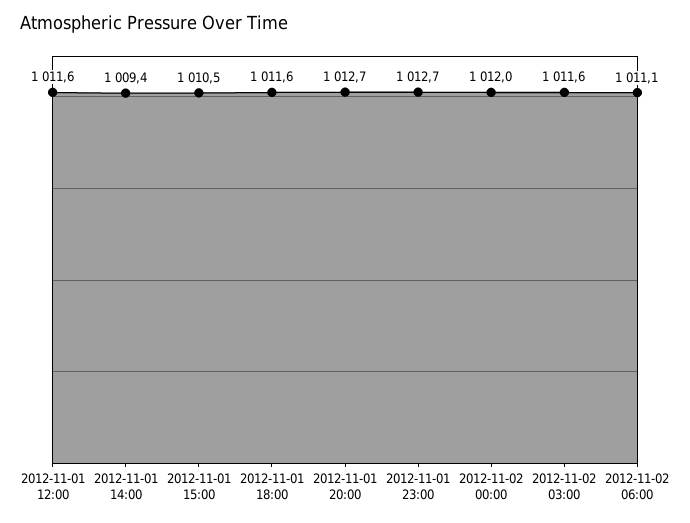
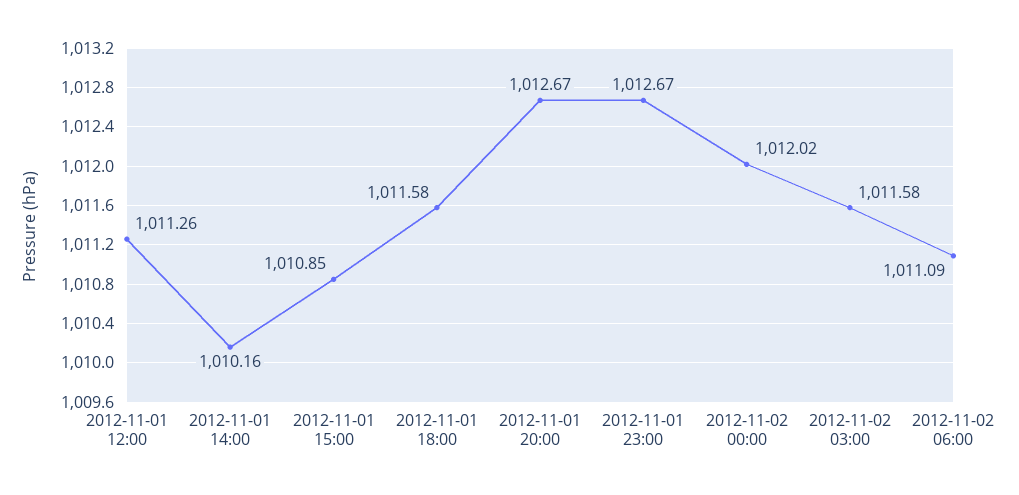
2012-11-01 12:00: 1011.6 -> 1011.26
2012-11-01 14:00: 1009.4 -> 1010.16
2012-11-01 15:00: 1010.5 -> 1010.85

